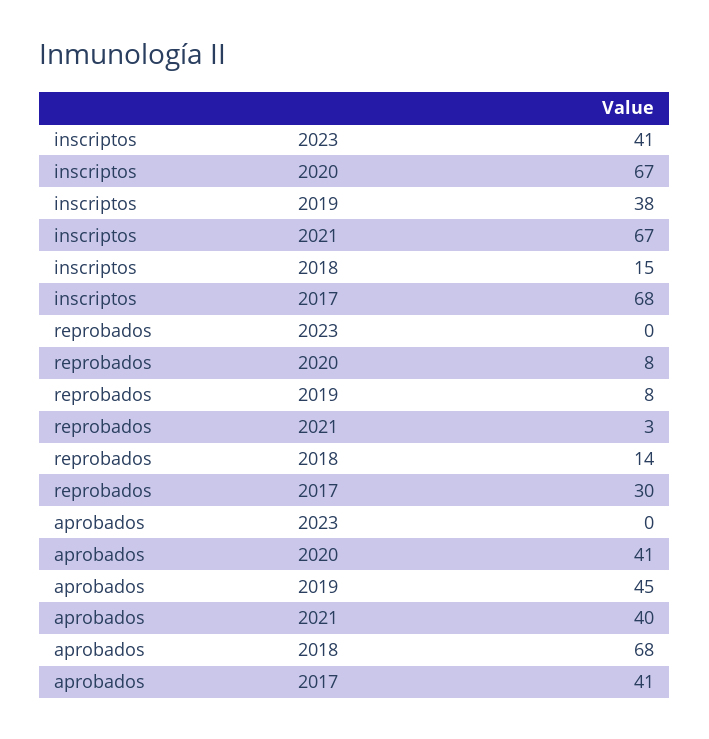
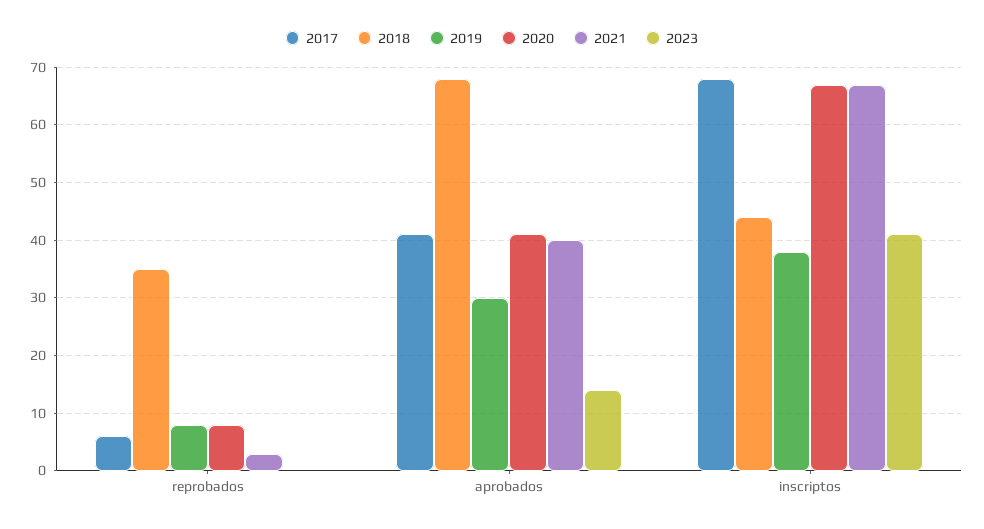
2018, inscriptos: 15 -> 45
2018, reprobados: 14 -> 35
2017, reprobados: 30 -> 5
2023, aprobados: 0 -> 15
2019, aprobados: 45 -> 30

